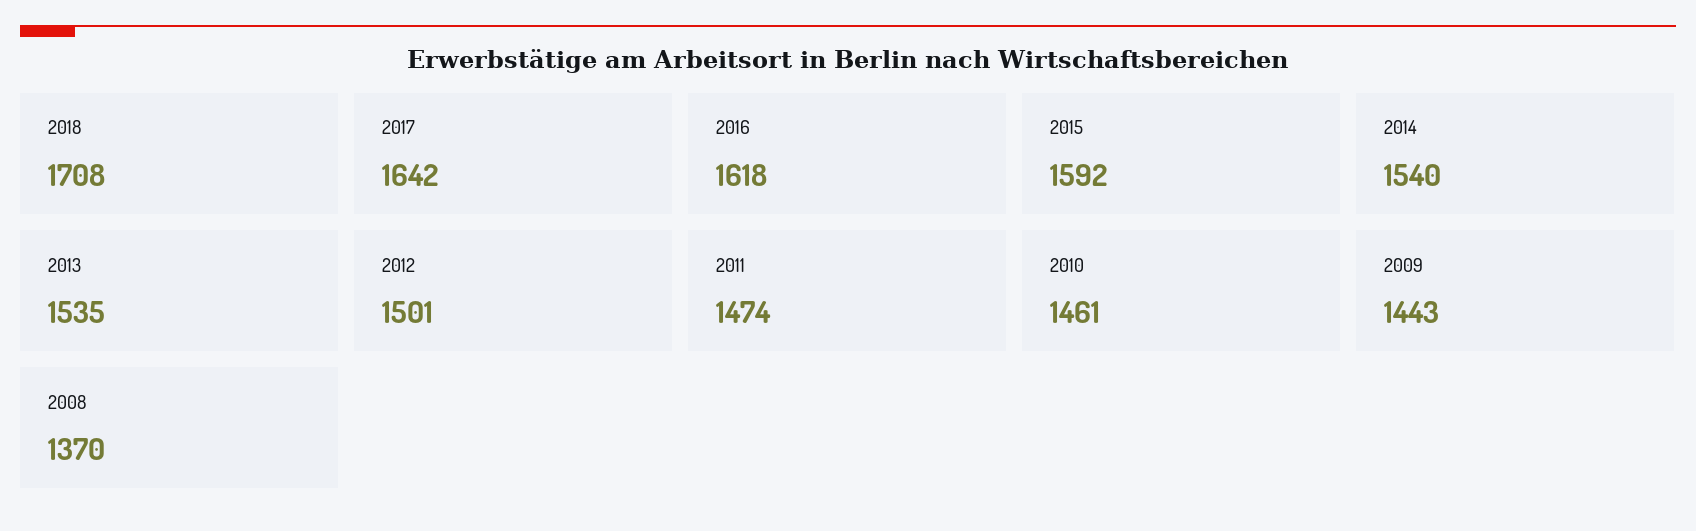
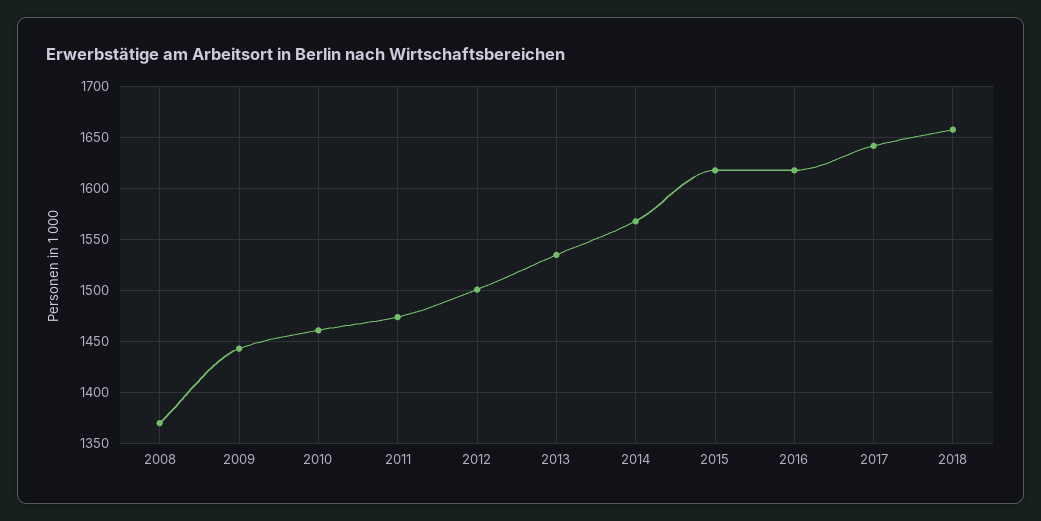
2018: 1708 -> 1660
2015: 1592 -> 1620
2014: 1540 -> 1570

